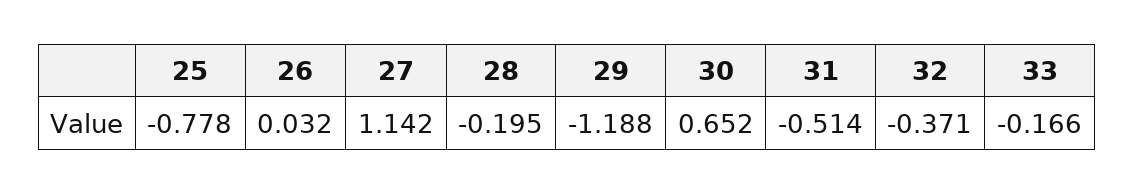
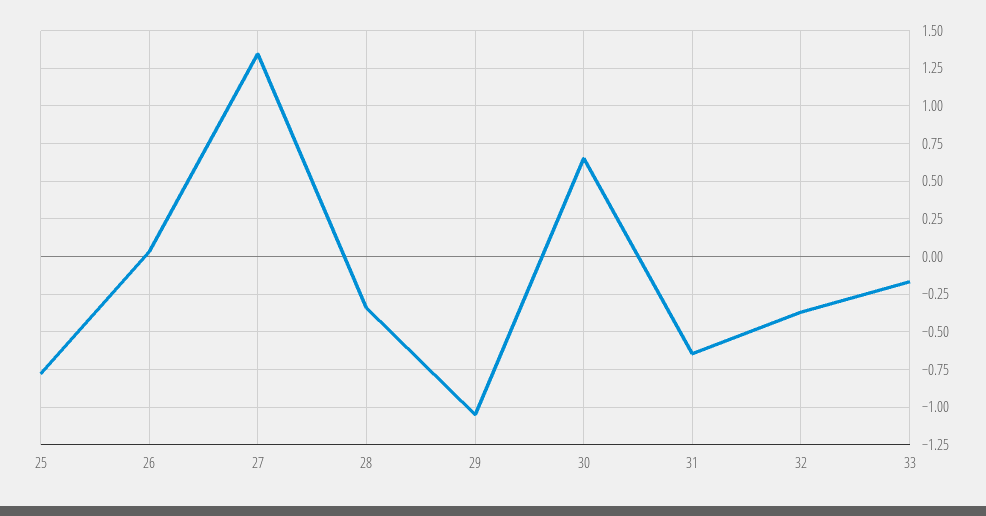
27: 1.142 -> 1.35
28: -0.195 -> -0.35
29: -1.188 -> -1.05
31: -0.514 -> -0.65

